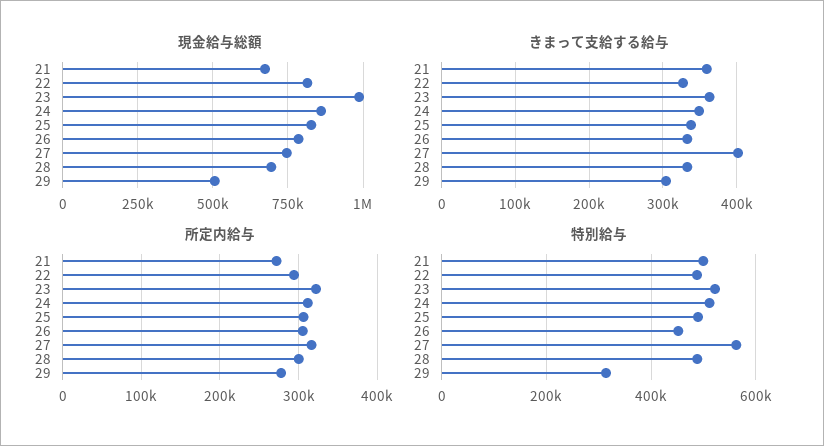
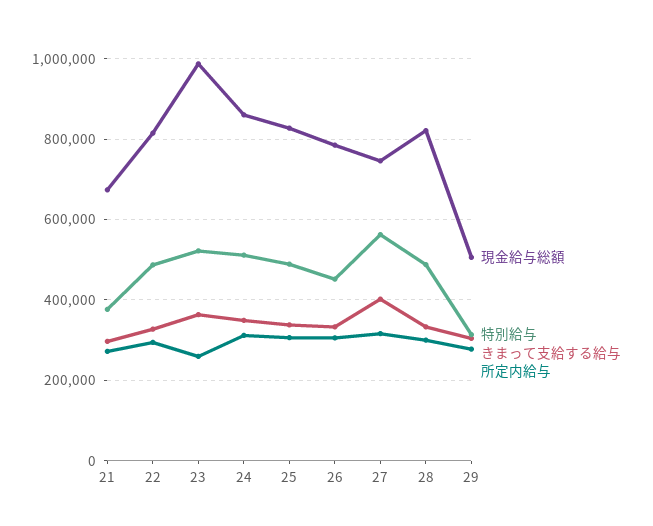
現金給与総額, 28: 700000 -> 820000
きまって支給する給与, 21: 360000 -> 300000
所定内給与, 23: 320000 -> 260000
特別給与, 21: 500000 -> 380000

